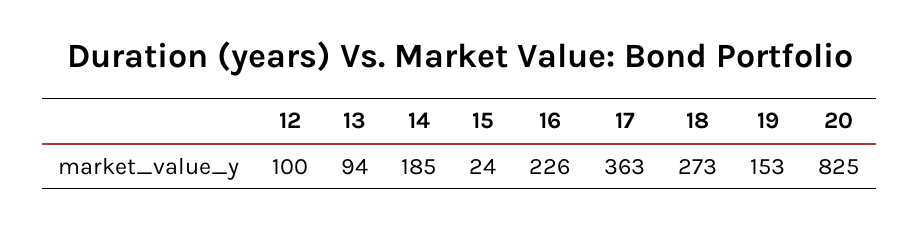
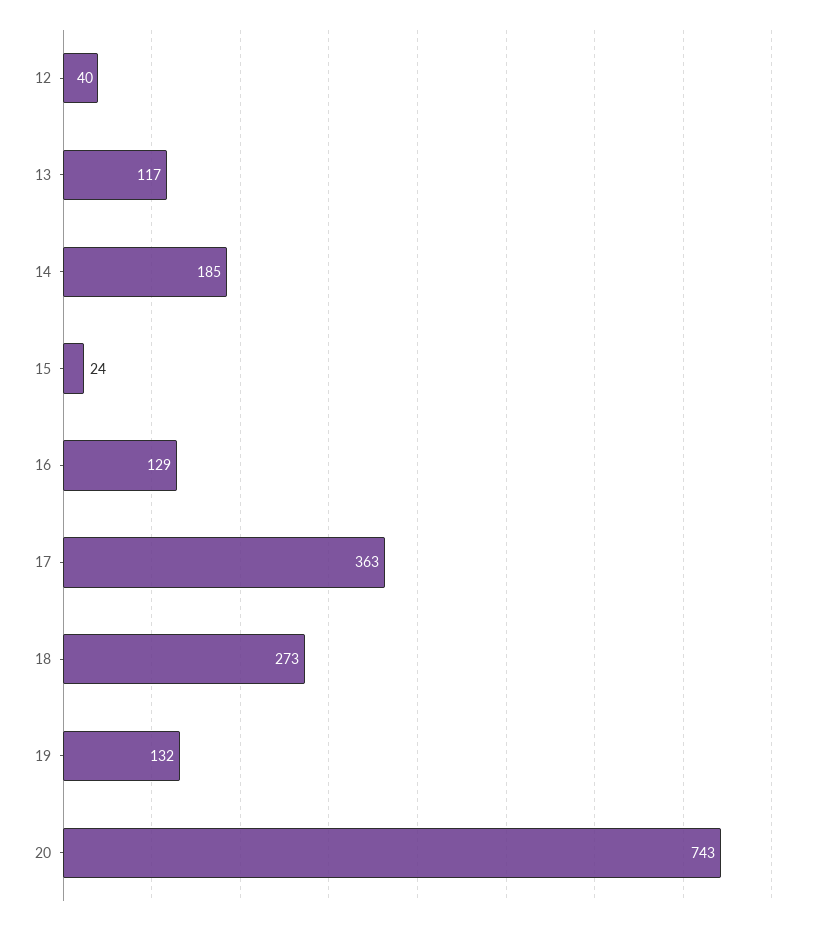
12: 100 -> 40
13: 94 -> 117
16: 226 -> 129
19: 153 -> 132
20: 825 -> 743

